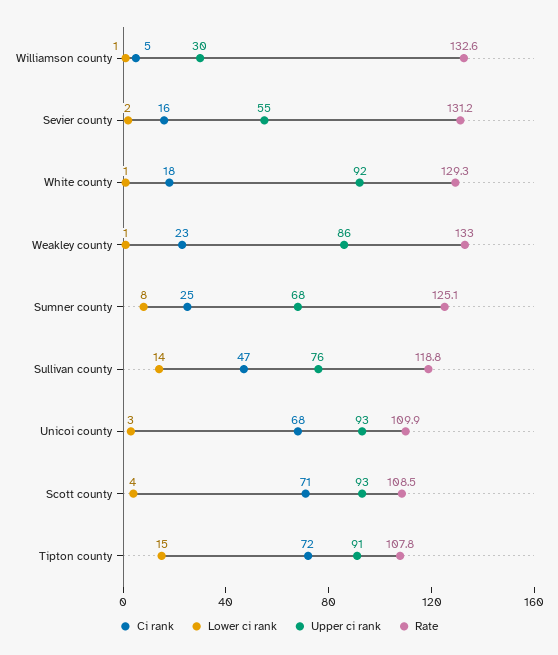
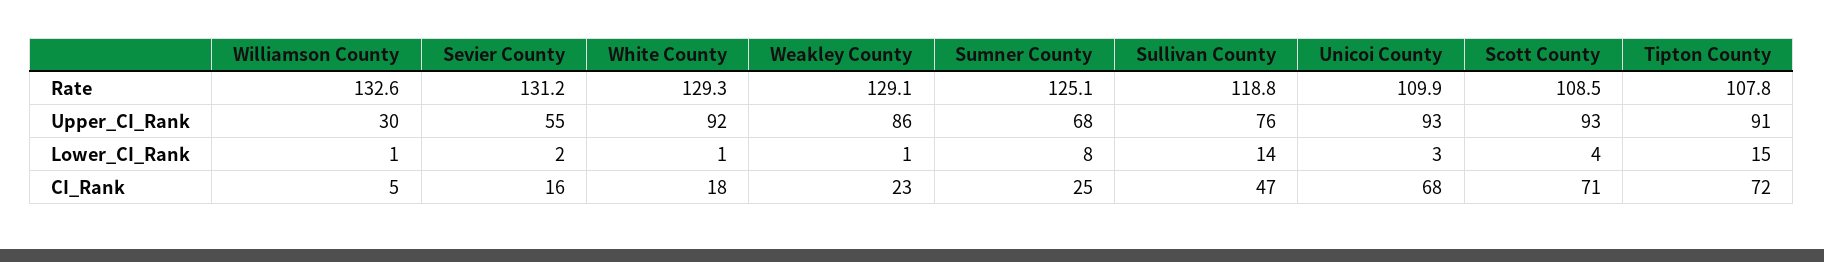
Rate, Weakley county: 133 -> 129.1

